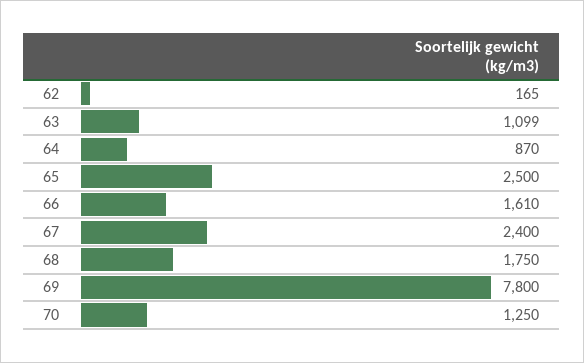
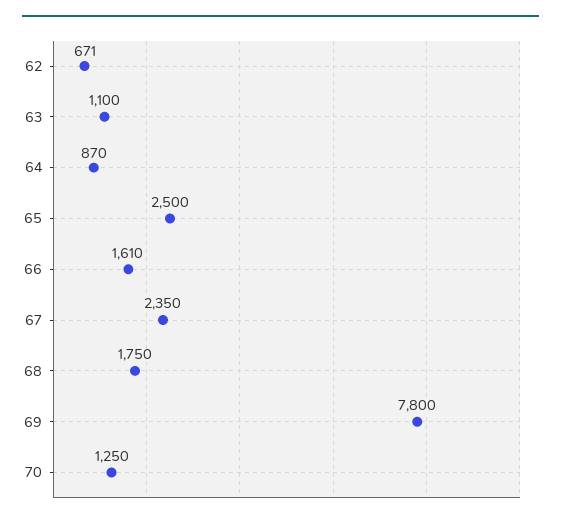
62: 165 -> 671
63: 1099 -> 1100
67: 2400 -> 2350

